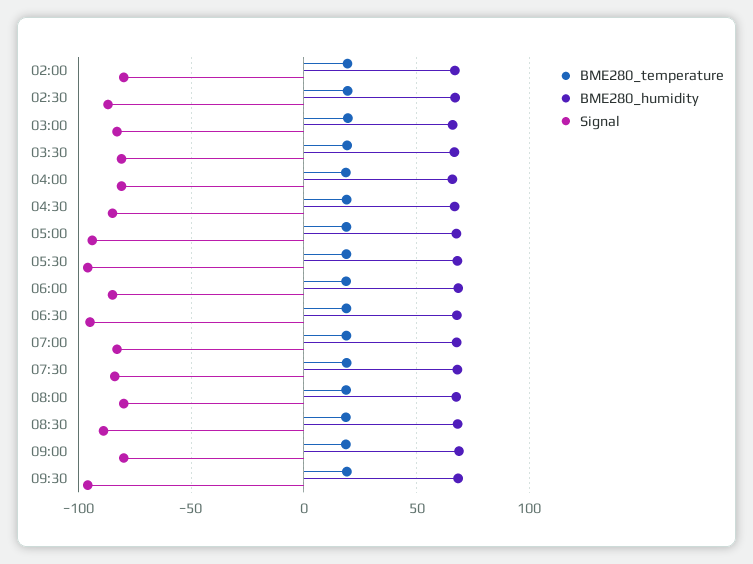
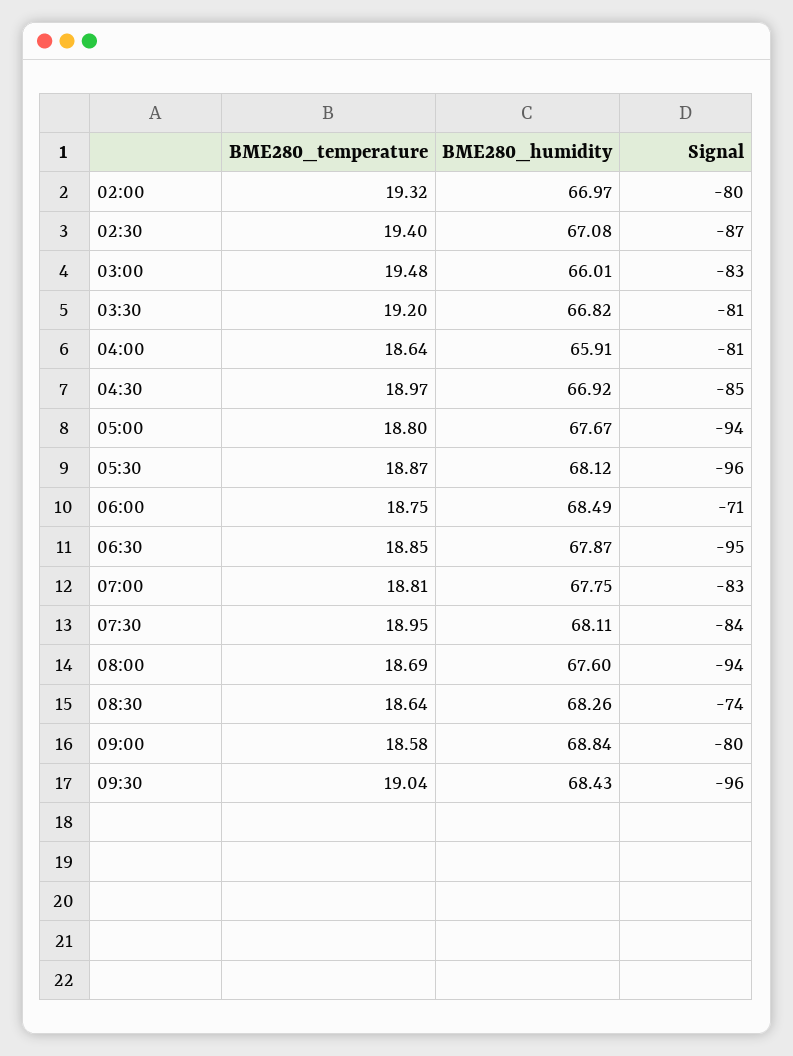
Signal, 06:00: -85 -> -71
Signal, 08:00: -80 -> -94
Signal, 08:30: -90 -> -74

